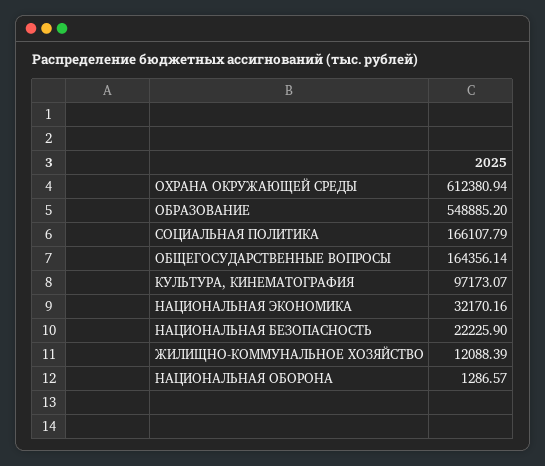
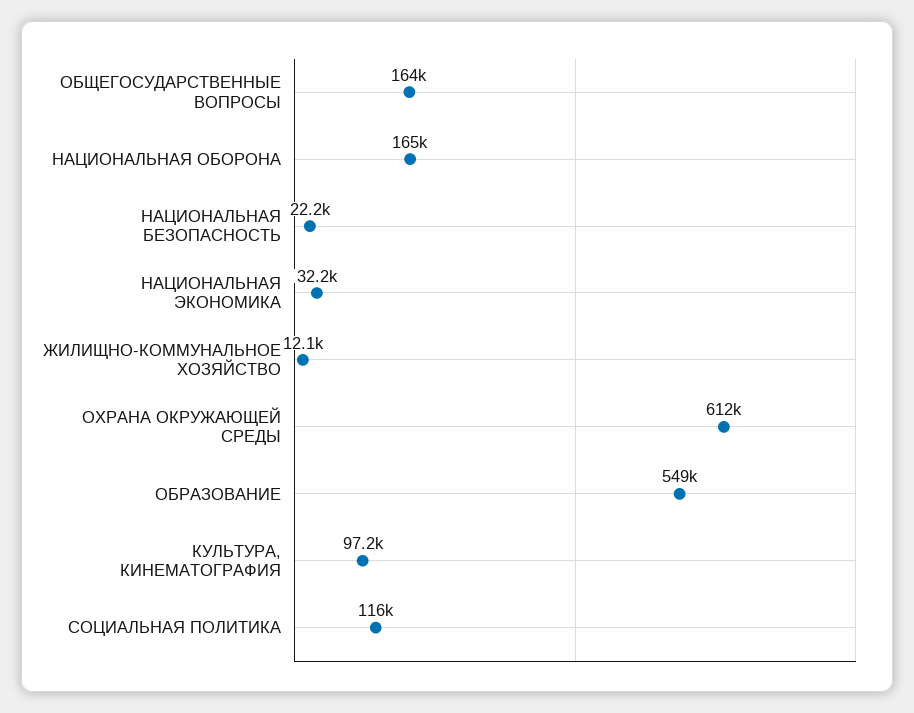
СОЦИАЛЬНАЯ ПОЛИТИКА: 166107.79 -> 116000
НАЦИОНАЛЬНАЯ ОБОРОНА: 1286.57 -> 165000

